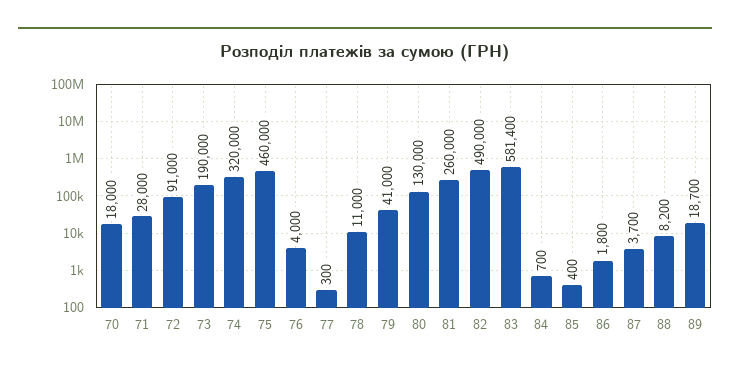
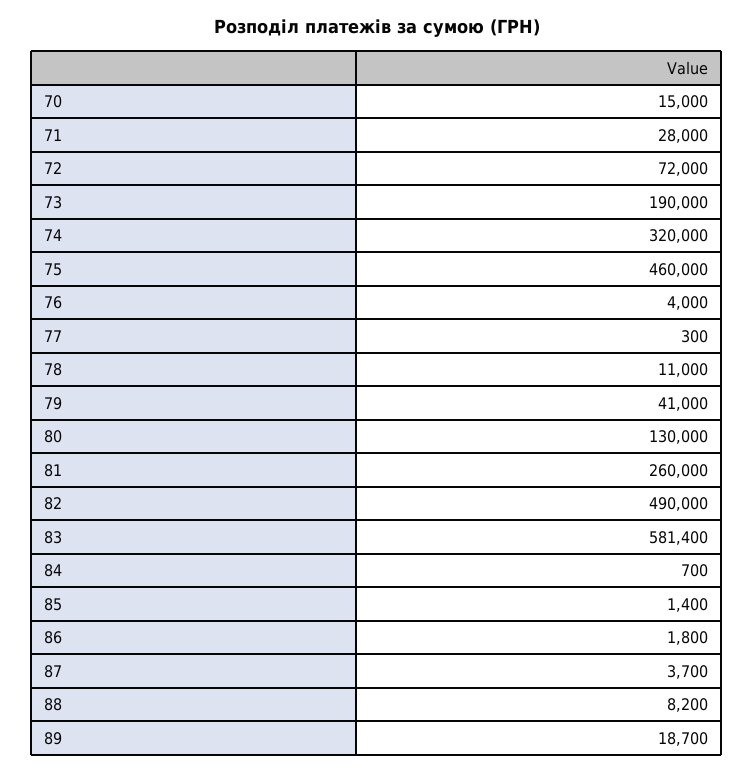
70: 18000 -> 15000
72: 91000 -> 72000
85: 400 -> 1400

